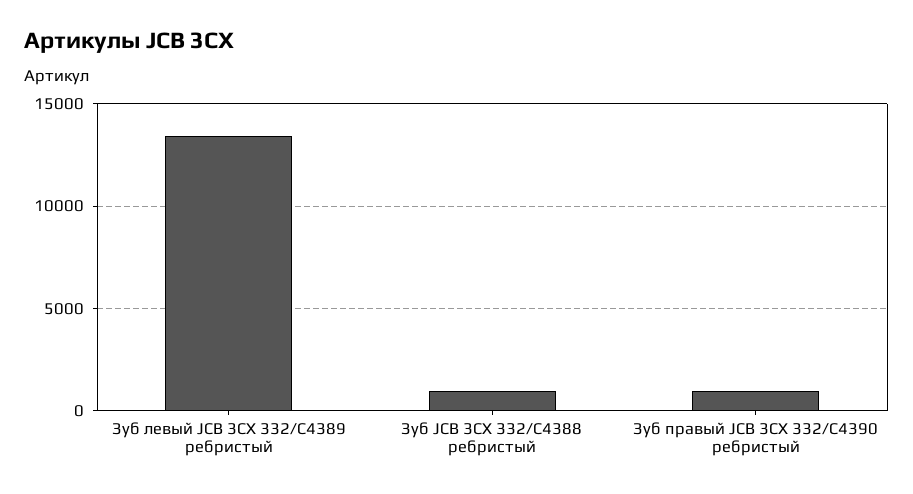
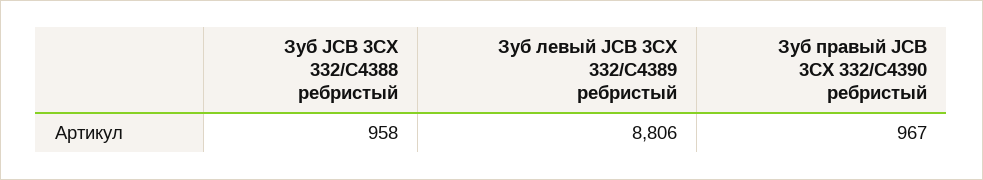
Зуб левый JCB 3CX 332/C4389 ребристый: 13500 -> 8806

